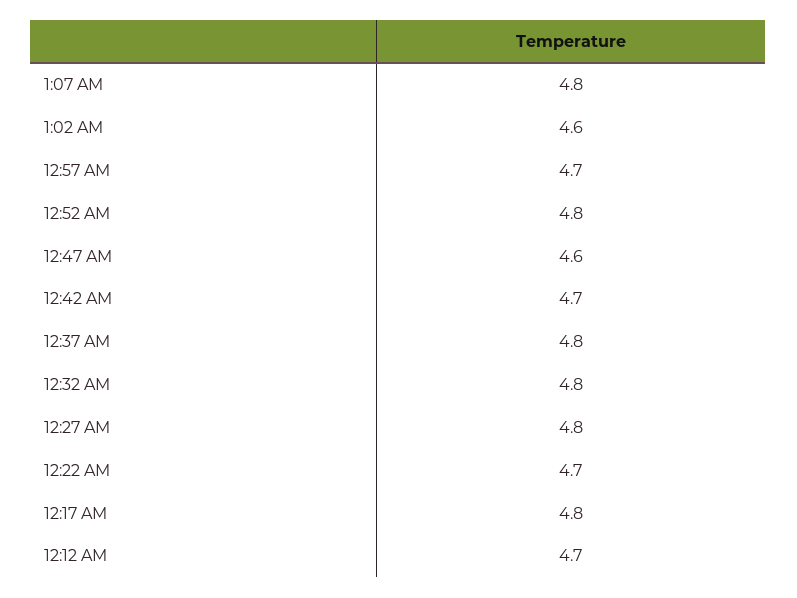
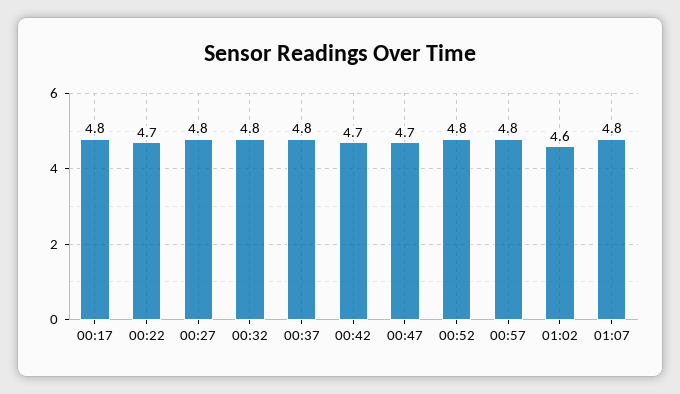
12:57 AM: 4.7 -> 4.8
12:47 AM: 4.6 -> 4.7
12:12 AM: 4.7 -> none

